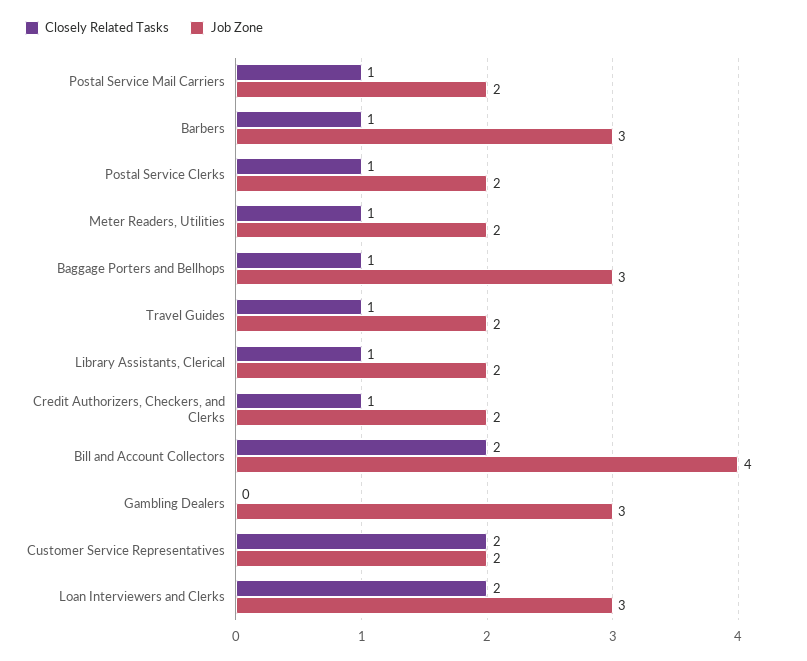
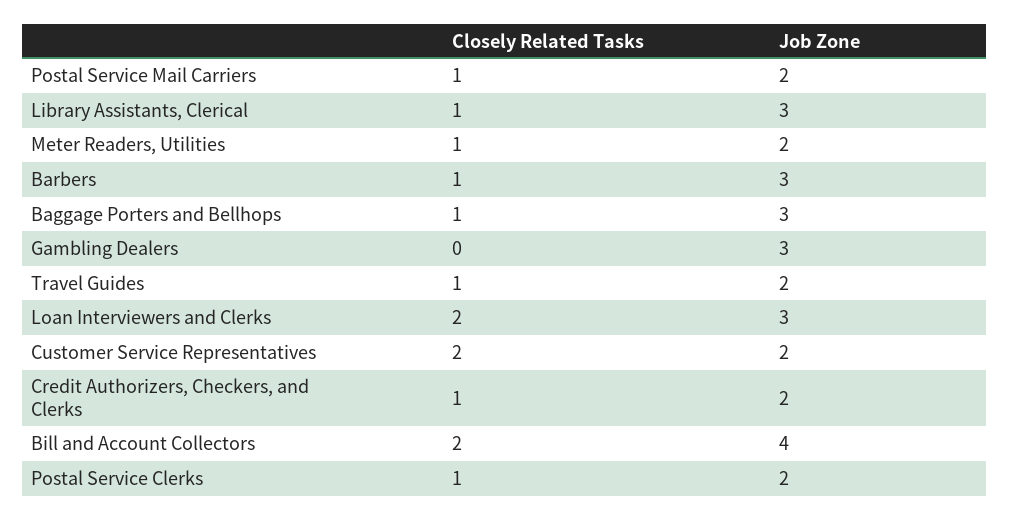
Job Zone, Library Assistants, Clerical: 2 -> 3

